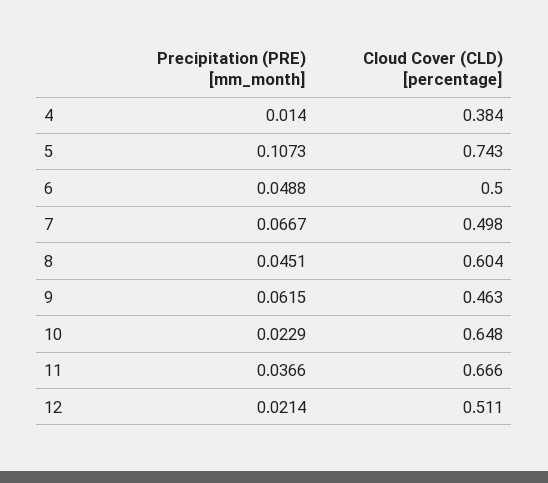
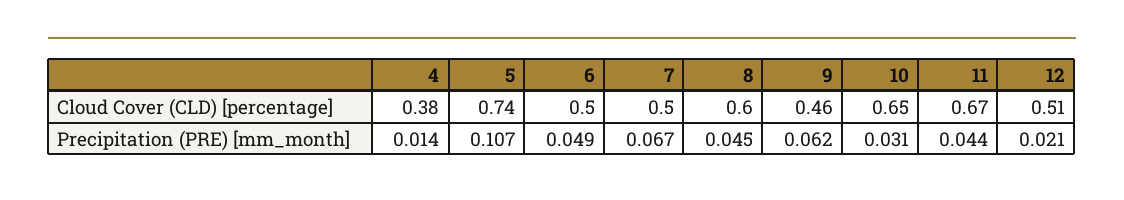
Precipitation (PRE) [mm_month], 10: 0.0229 -> 0.031
Precipitation (PRE) [mm_month], 11: 0.0366 -> 0.044

